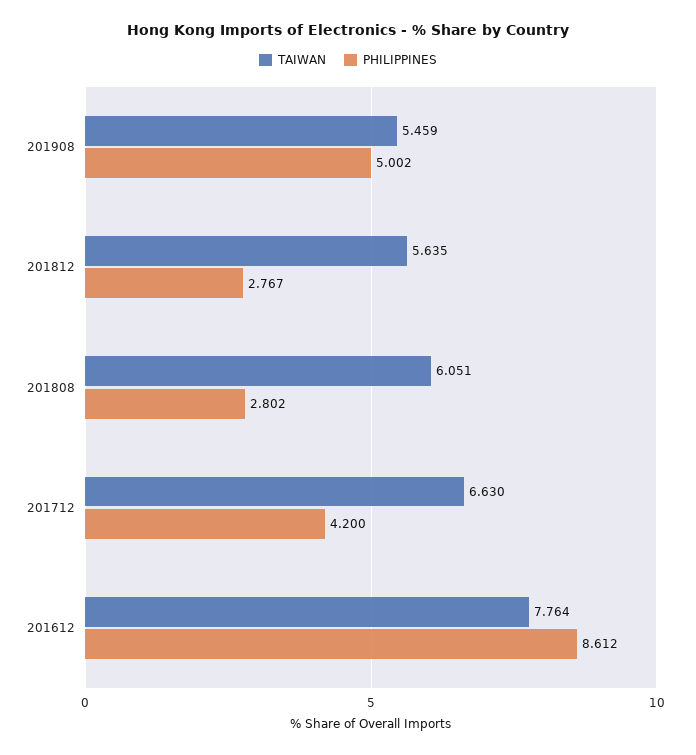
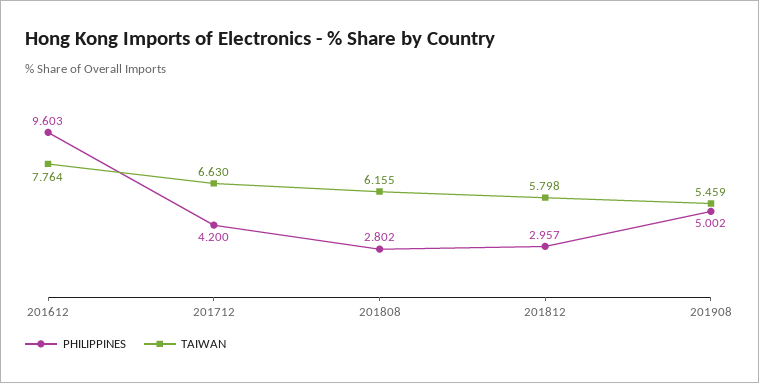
TAIWAN, 201812: 5.635 -> 5.798
PHILIPPINES, 201812: 2.767 -> 2.957
TAIWAN, 201808: 6.051 -> 6.155
PHILIPPINES, 201612: 8.612 -> 9.603

